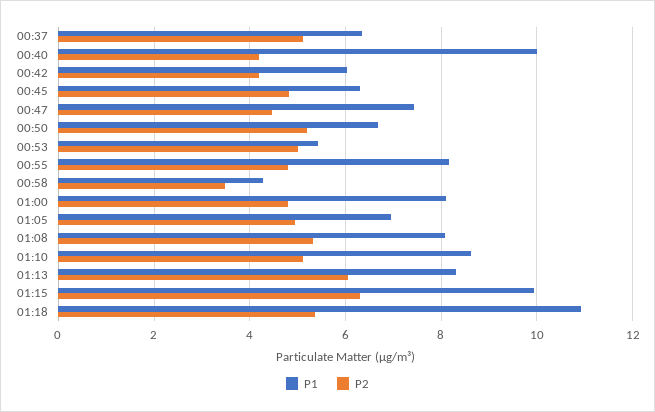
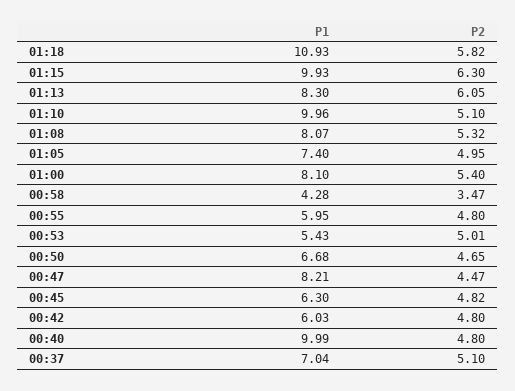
P1, 00:37: 6.4 -> 7.04
P2, 00:40: 4.2 -> 4.8
P2, 00:42: 4.2 -> 4.8
P1, 00:47: 7.4 -> 8.21
P2, 00:50: 5.2 -> 4.65
P1, 00:55: 8.2 -> 5.95
P2, 01:00: 4.8 -> 5.4
P1, 01:05: 7 -> 7.4
P1, 01:10: 8.6 -> 9.96
P2, 01:18: 5.4 -> 5.82

